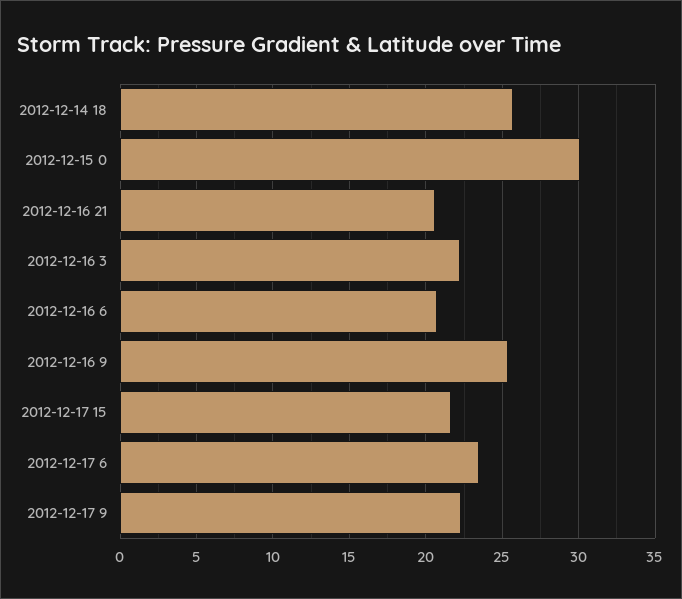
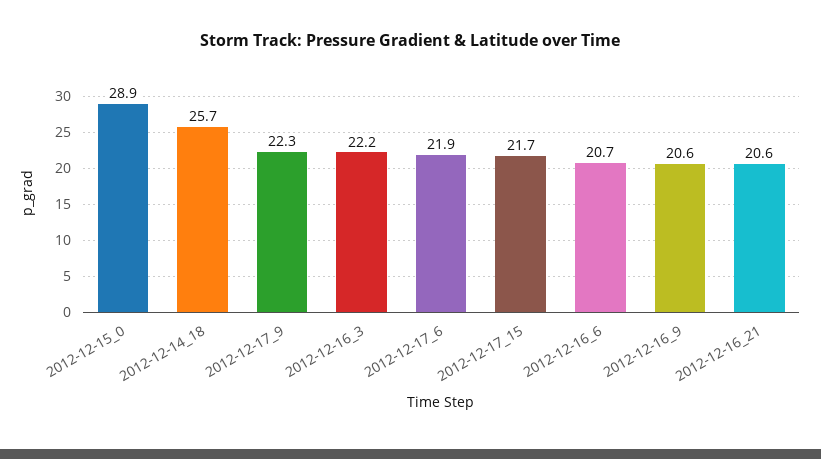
2012-12-15 0: 30 -> 28.9
2012-12-16 9: 25.5 -> 20.6
2012-12-17 6: 23.5 -> 21.9

